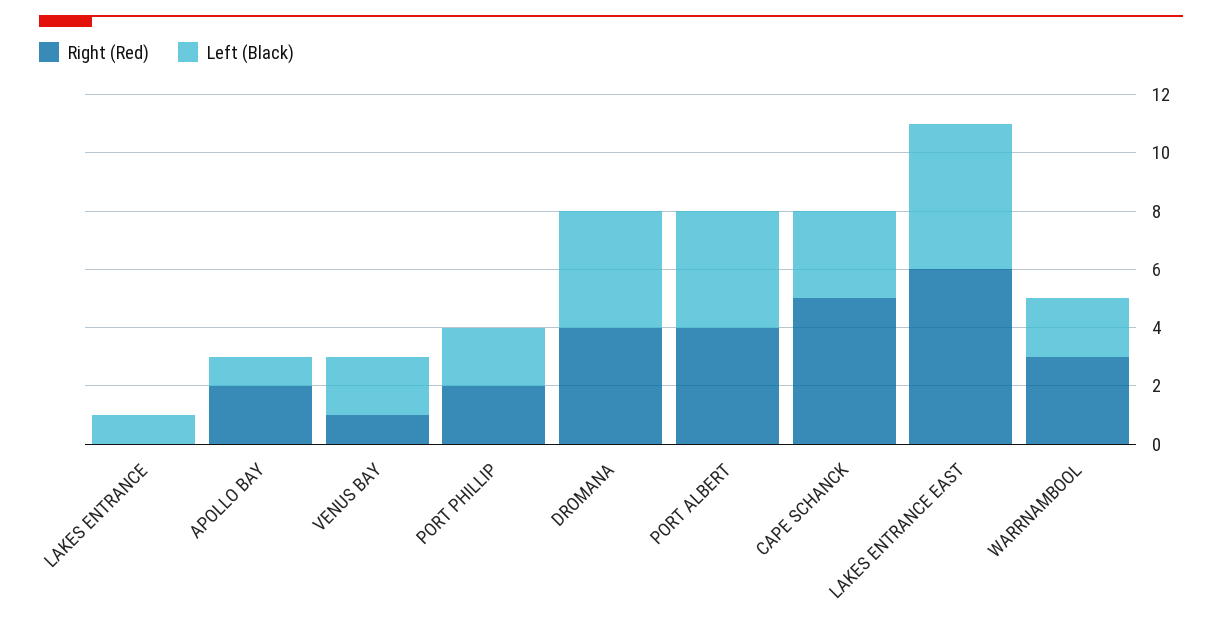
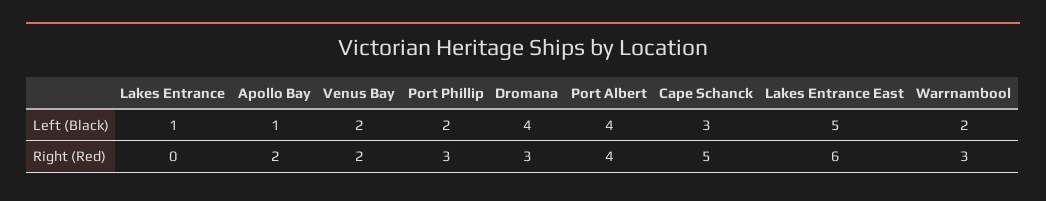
Right (Red), VENUS BAY: 1 -> 2
Right (Red), PORT PHILLIP: 2 -> 3
Right (Red), DROMANA: 4 -> 3

